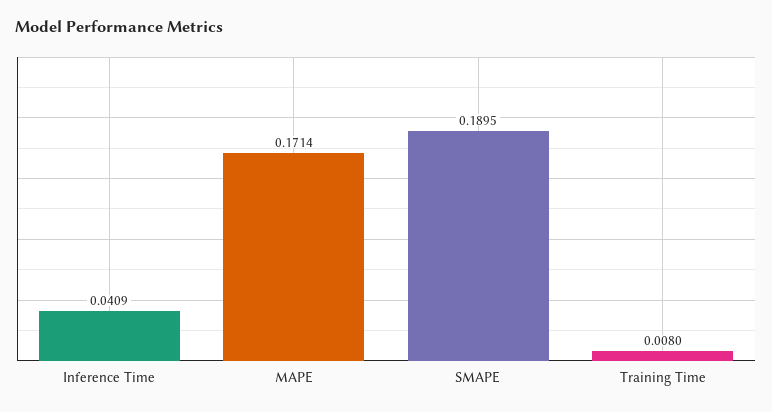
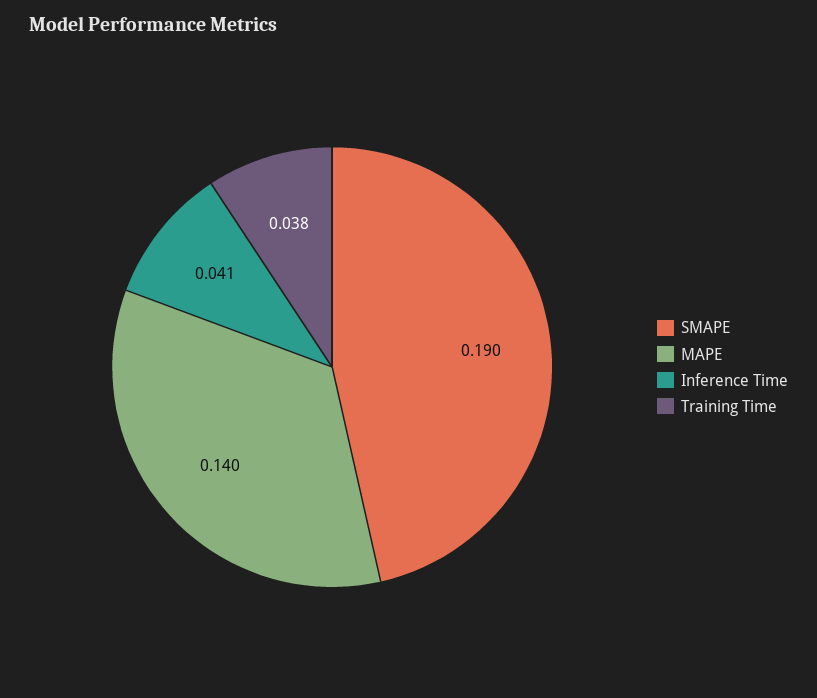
MAPE: 0.1714 -> 0.14
Training Time: 0.008 -> 0.038

